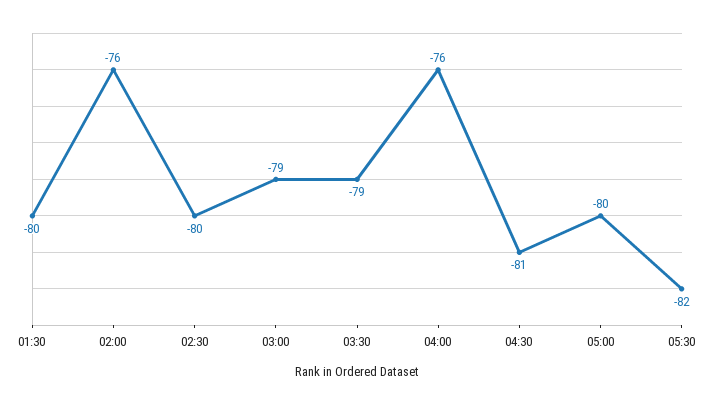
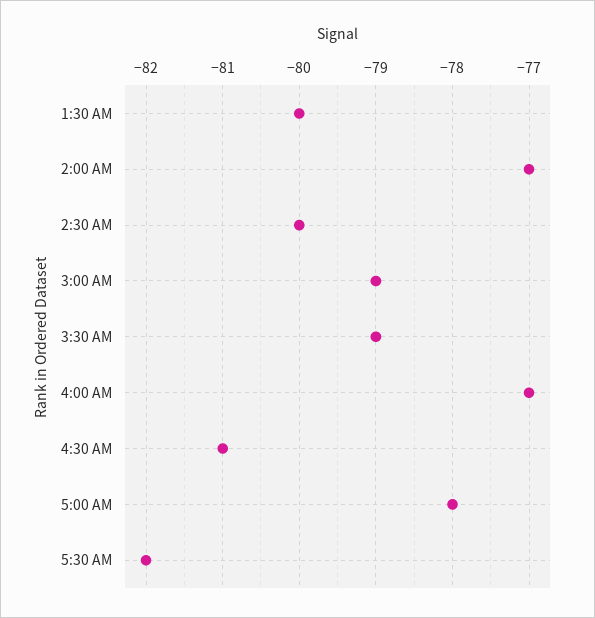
02:00: -76 -> -77
04:00: -76 -> -77
05:00: -80 -> -78

